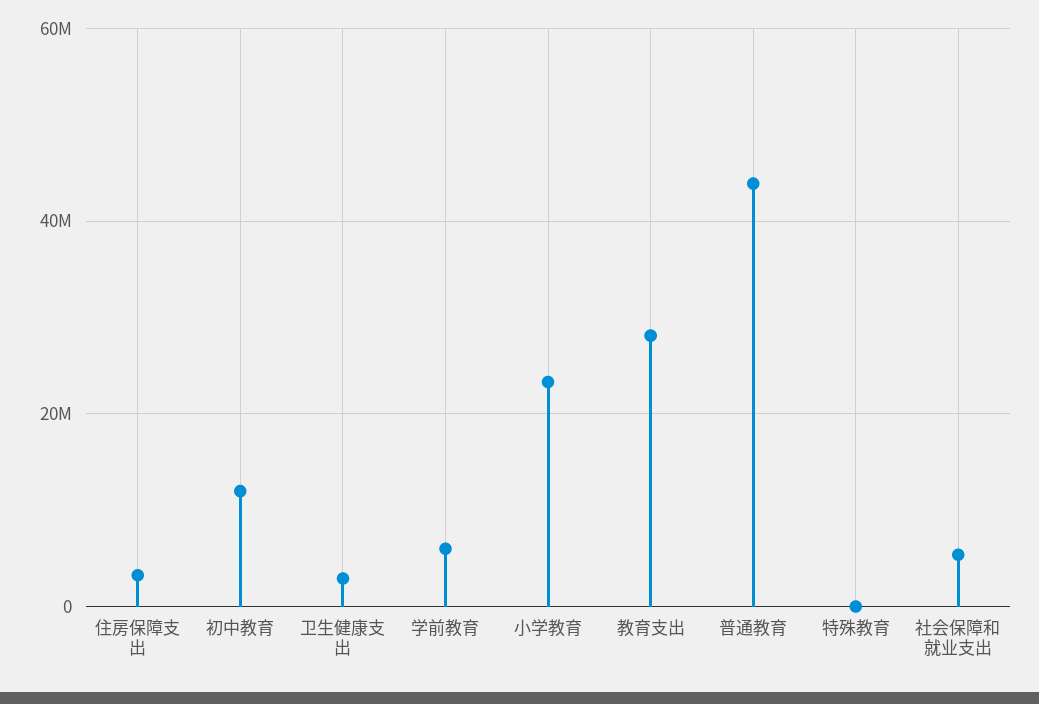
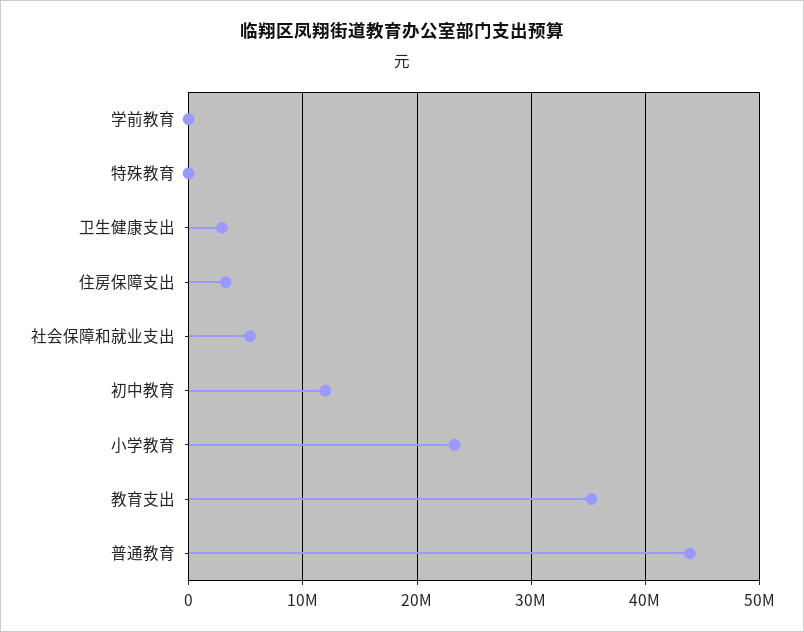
学前教育: 6000000 -> 0
教育支出: 28000000 -> 35000000

